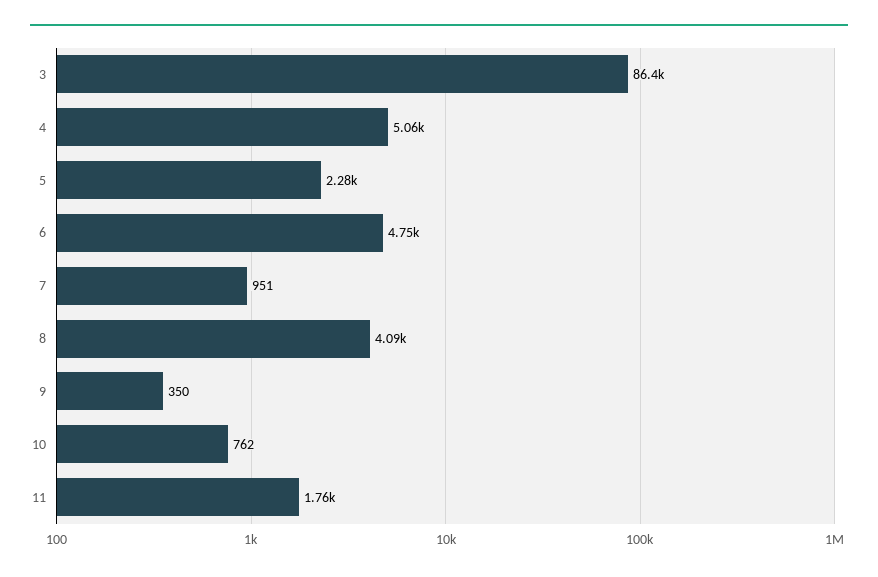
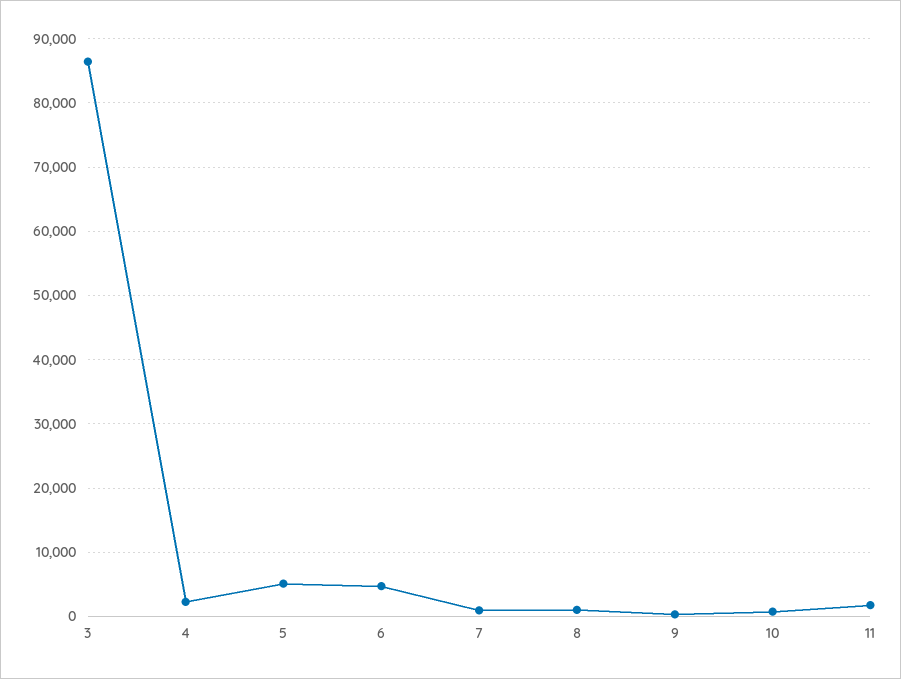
4: 5060 -> 2000
5: 2280 -> 5000
8: 4090 -> 1000

